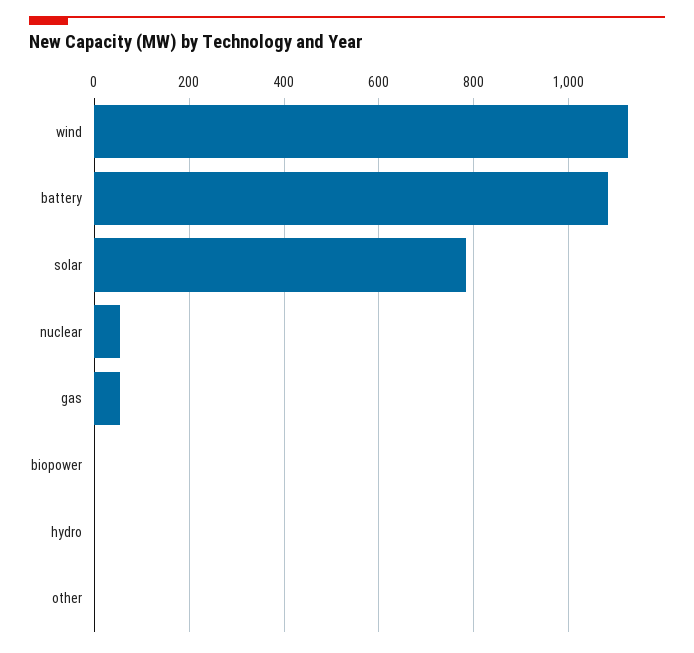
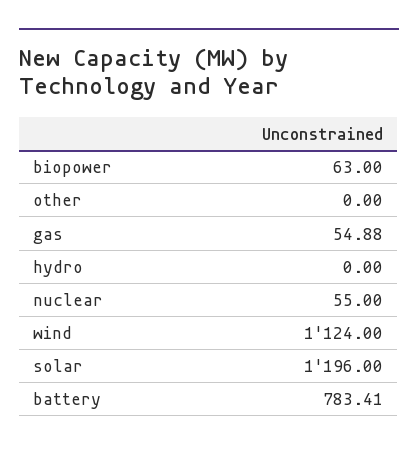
battery: 1080 -> 783.41
solar: 780 -> 1196
biopower: 0 -> 63

